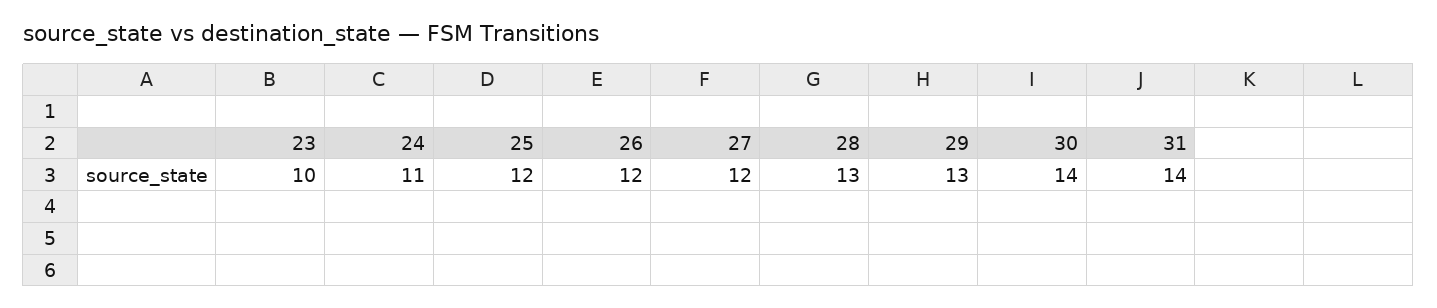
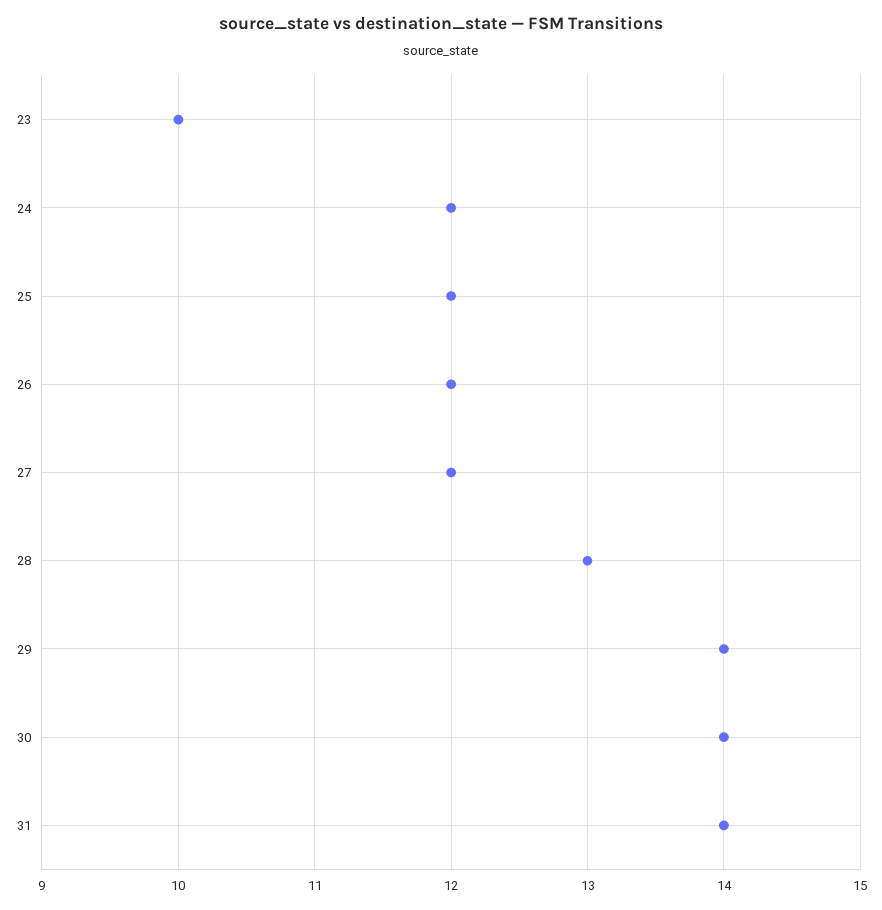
24: 11 -> 12
29: 13 -> 14

